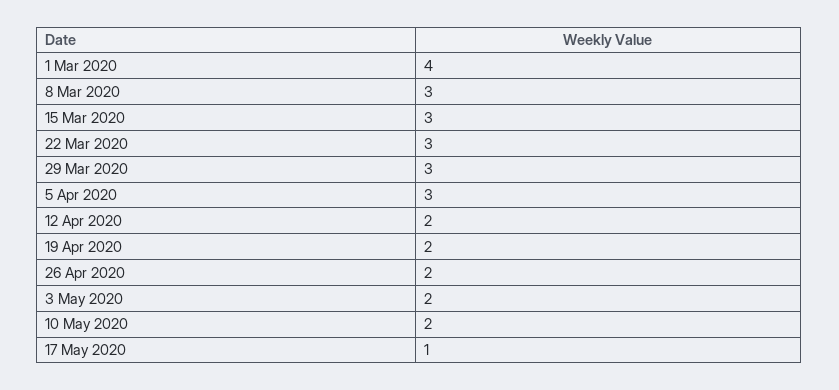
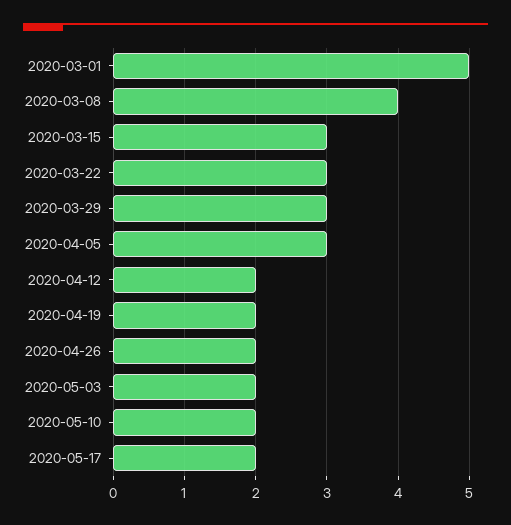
1 Mar 2020: 4 -> 5
8 Mar 2020: 3 -> 4
17 May 2020: 1 -> 2

